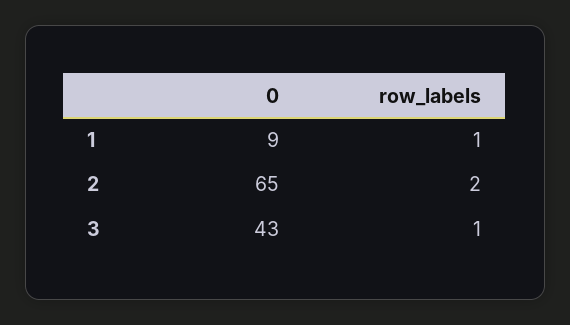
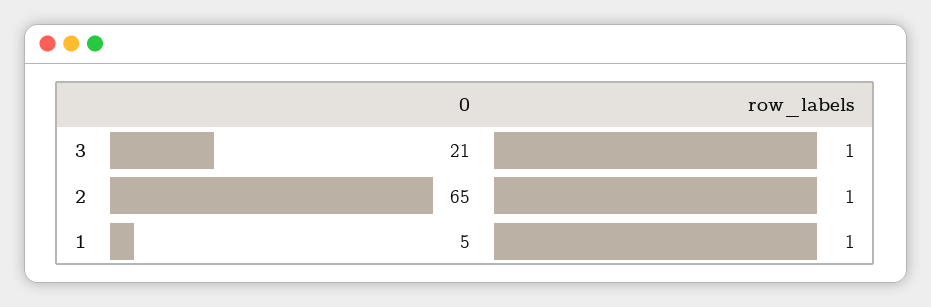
0, 1: 9 -> 5
row_labels, 2: 2 -> 1
0, 3: 43 -> 21

